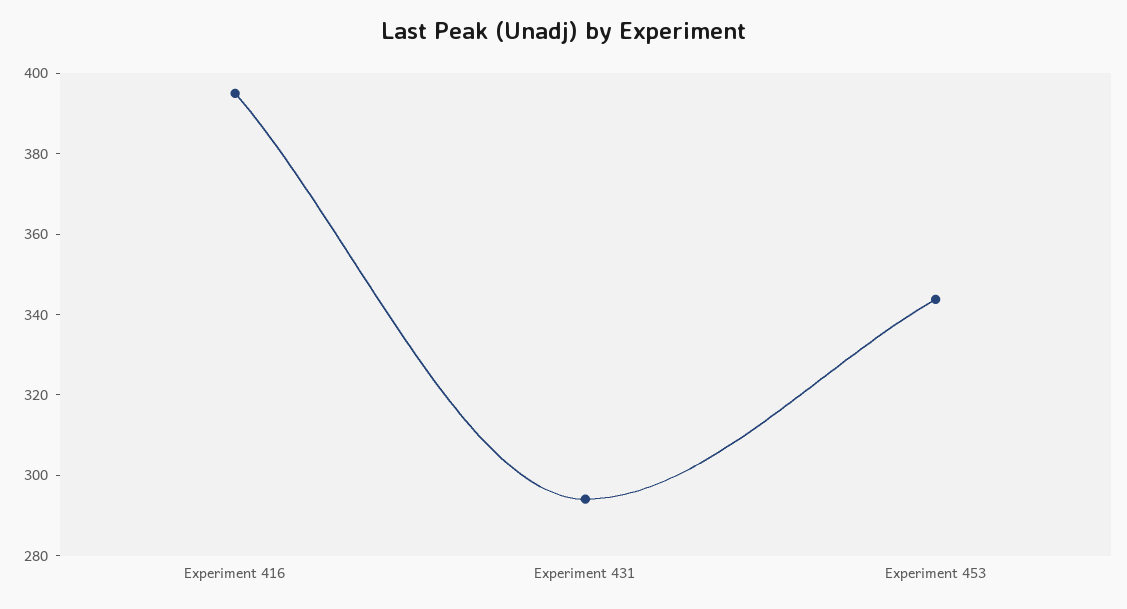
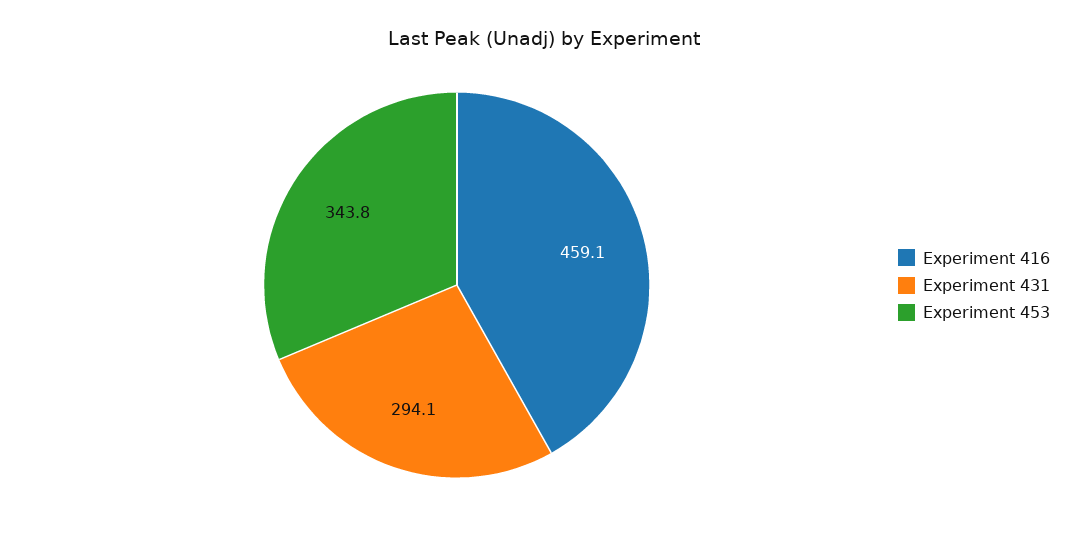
Experiment 416: 395 -> 459.1

